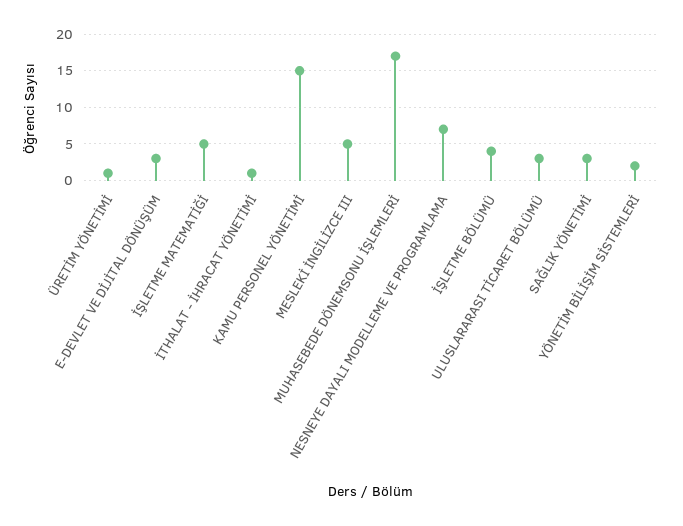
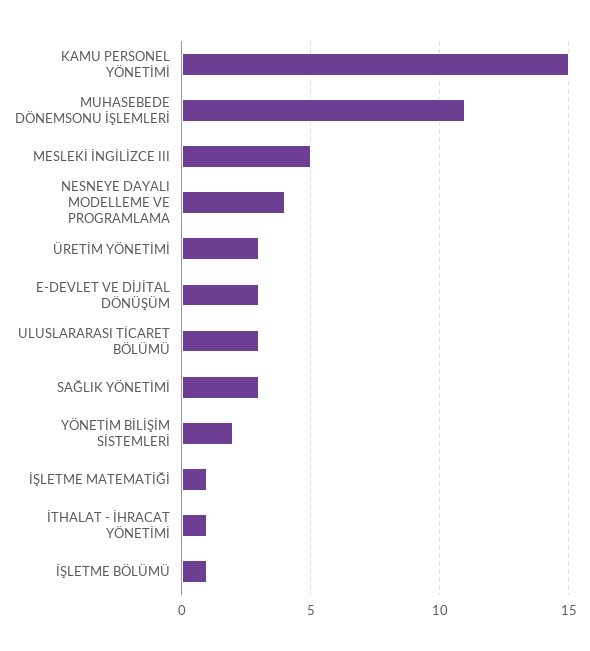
ÜRETİM YÖNETİMİ: 1 -> 3
İŞLETME MATEMATİĞİ: 5 -> 1
MUHASEBEDE DÖNEMSONU İŞLEMLERİ: 17 -> 11
NESNEYE DAYALI MODELLEME VE PROGRAMLAMA: 7 -> 4
İŞLETME BÖLÜMÜ: 4 -> 1

